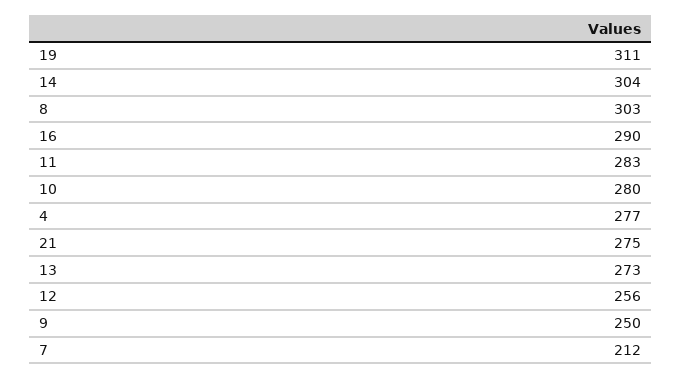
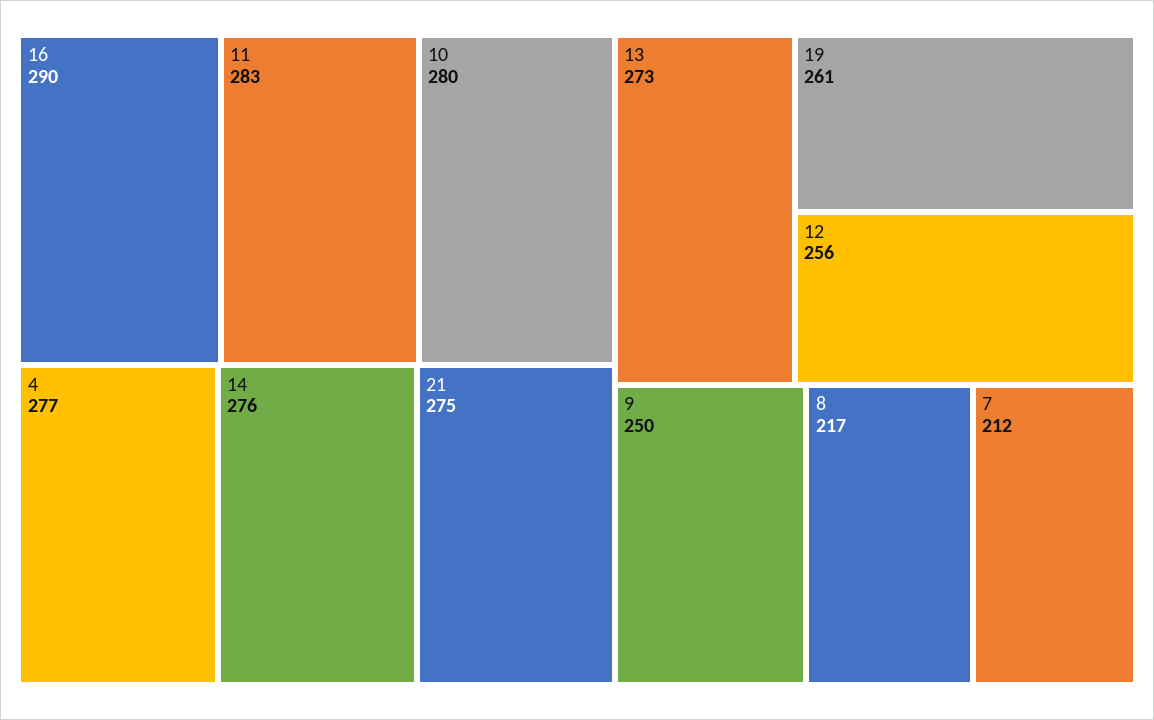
19: 311 -> 261
14: 304 -> 276
8: 303 -> 217

